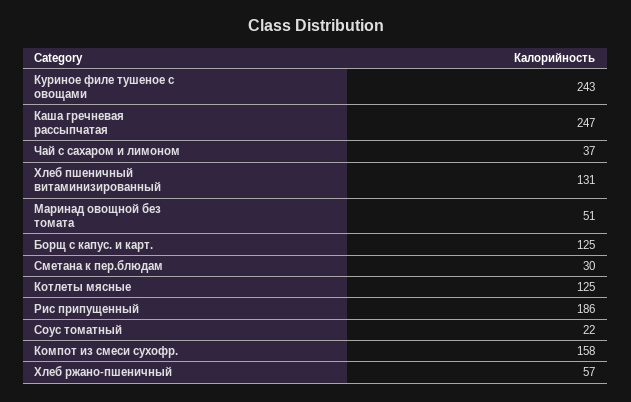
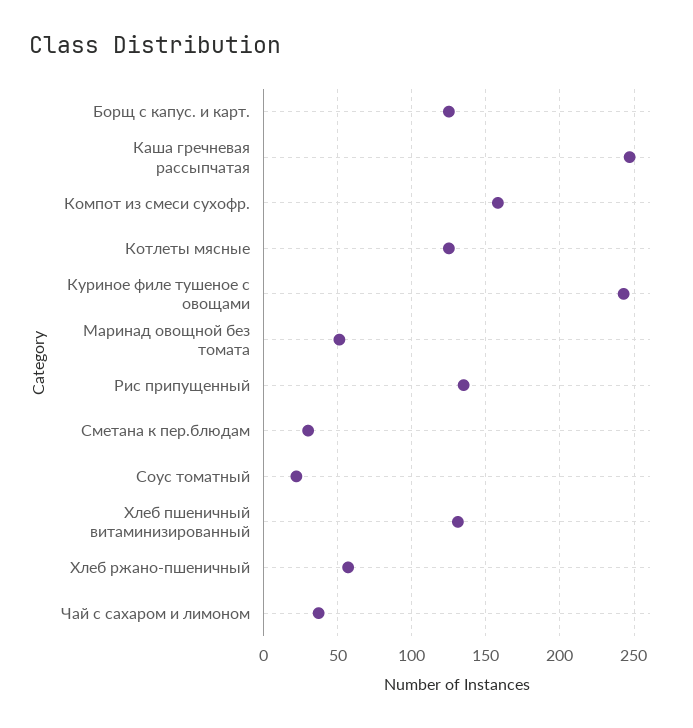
Рис припущенный: 186 -> 135

